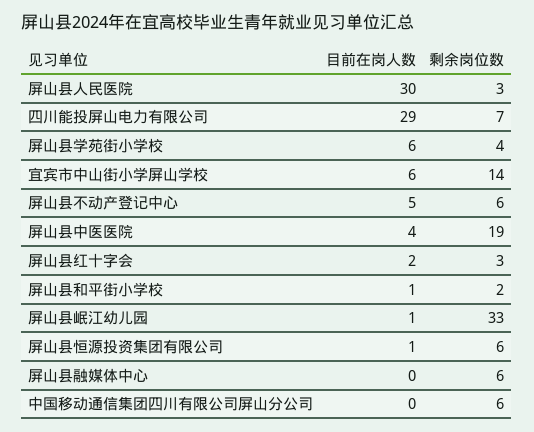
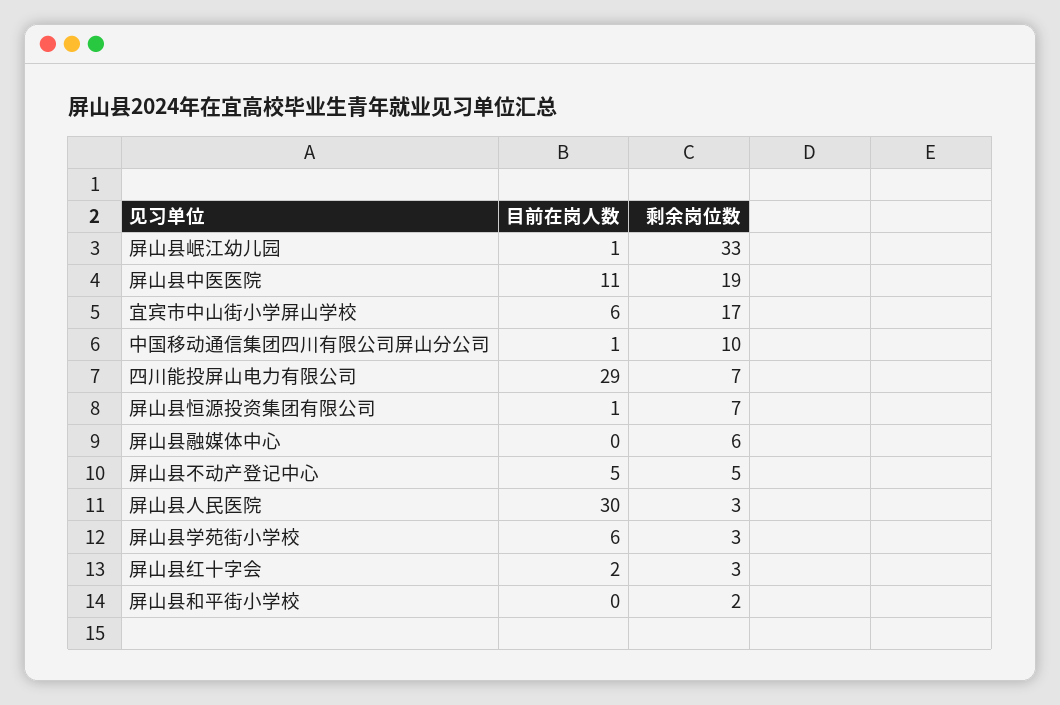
剩余岗位数, 屏山县学苑街小学校: 4 -> 3
剩余岗位数, 宜宾市中山街小学屏山学校: 14 -> 17
剩余岗位数, 屏山县不动产登记中心: 6 -> 5
目前在岗人数, 屏山县中医医院: 4 -> 11
目前在岗人数, 屏山县和平街小学校: 1 -> 0
剩余岗位数, 屏山县恒源投资集团有限公司: 6 -> 7
目前在岗人数, 中国移动通信集团四川有限公司屏山分公司: 0 -> 1
剩余岗位数, 中国移动通信集团四川有限公司屏山分公司: 6 -> 10

